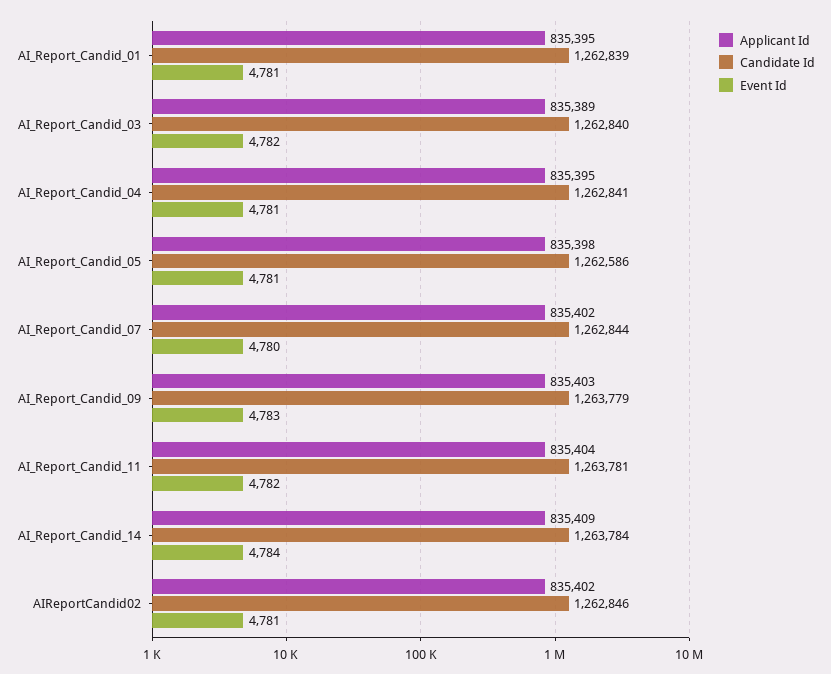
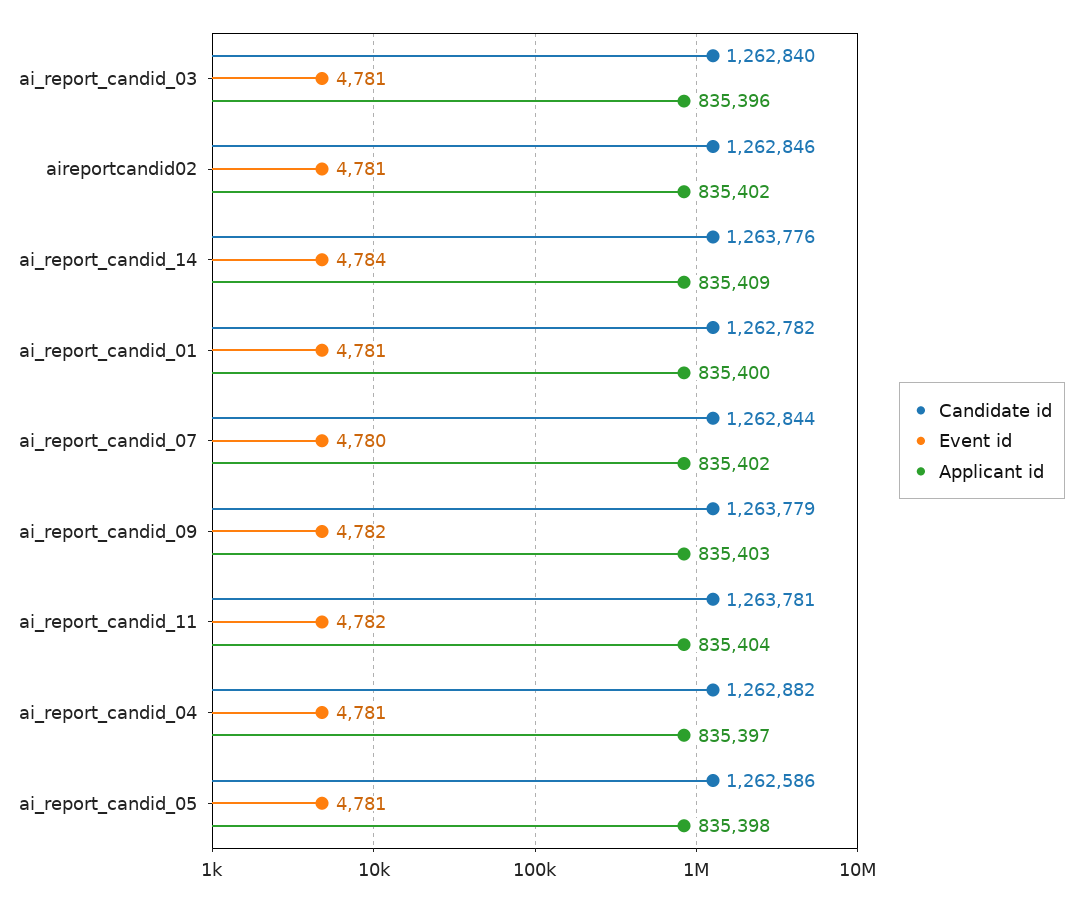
Applicant Id, AI_Report_Candid_01: 835395 -> 835400
Candidate Id, AI_Report_Candid_01: 1262839 -> 1262782
Applicant Id, AI_Report_Candid_03: 835389 -> 835396
Event Id, AI_Report_Candid_03: 4782 -> 4781
Applicant Id, AI_Report_Candid_04: 835395 -> 835397
Candidate Id, AI_Report_Candid_04: 1262841 -> 1262882
Event Id, AI_Report_Candid_09: 4783 -> 4782
Candidate Id, AI_Report_Candid_14: 1263784 -> 1263776

